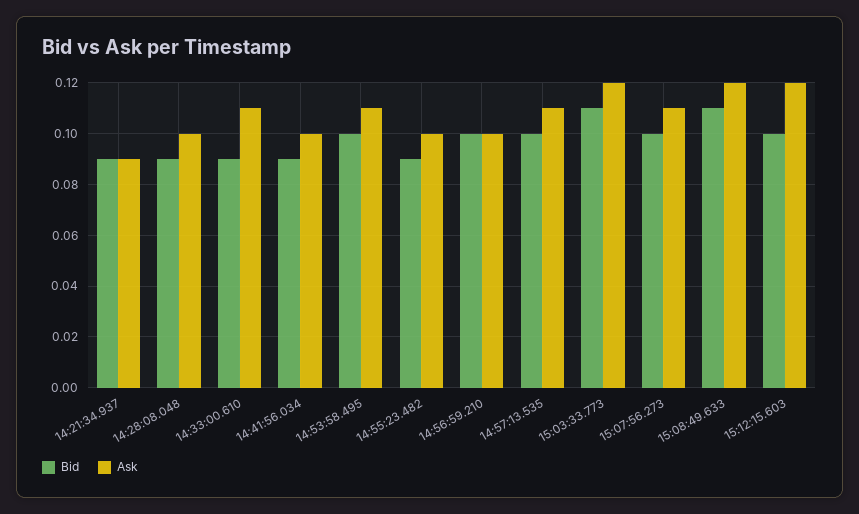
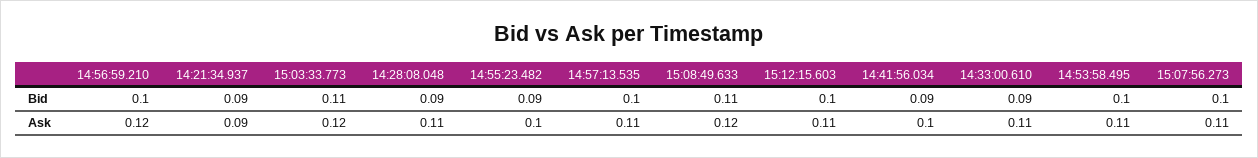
Ask, 14:28:08.048: 0.1 -> 0.11
Ask, 14:56:59.210: 0.1 -> 0.12
Ask, 15:12:15.603: 0.12 -> 0.11

